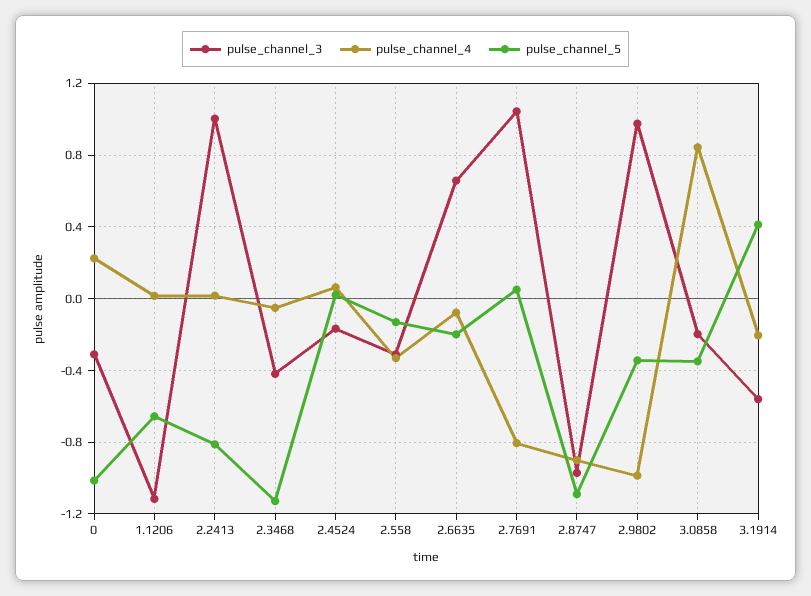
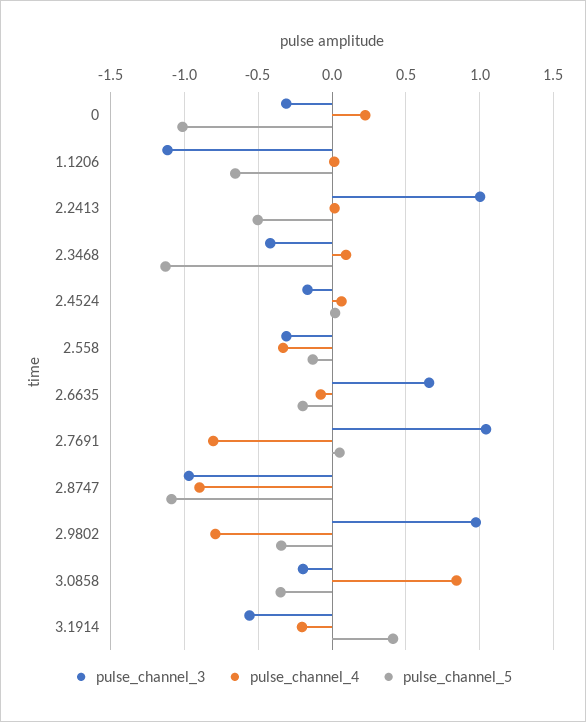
pulse_channel_5, 2.2413: -0.8 -> -0.5
pulse_channel_4, 2.3468: -0.05 -> 0.1
pulse_channel_4, 2.9802: -1 -> -0.8

